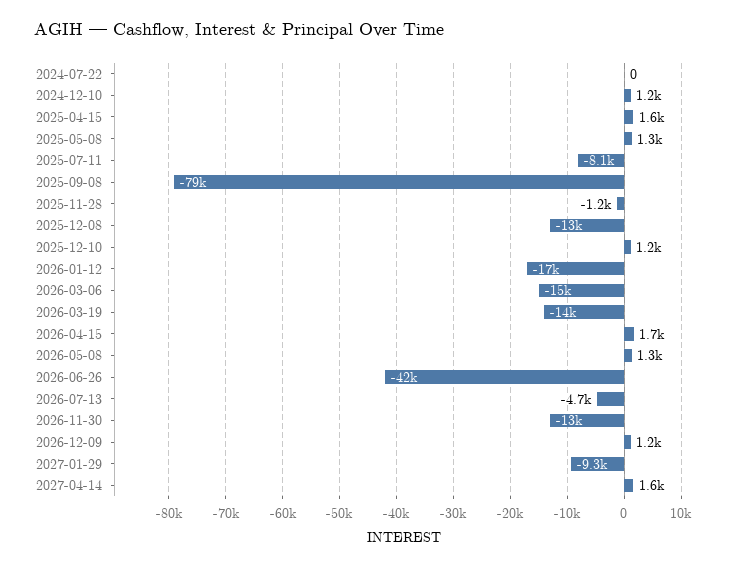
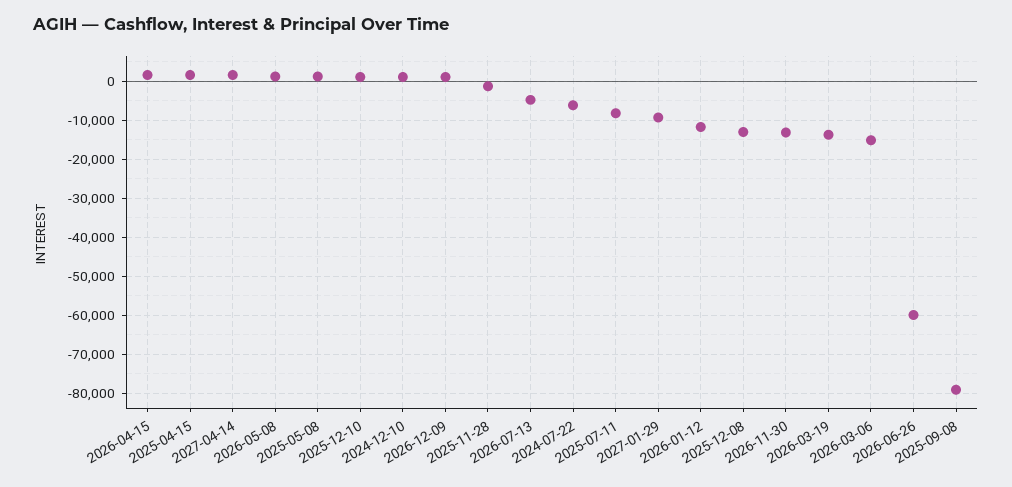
2024-07-22: 0 -> -6000
2026-01-12: -17000 -> -12000
2026-06-26: -42000 -> -60000

